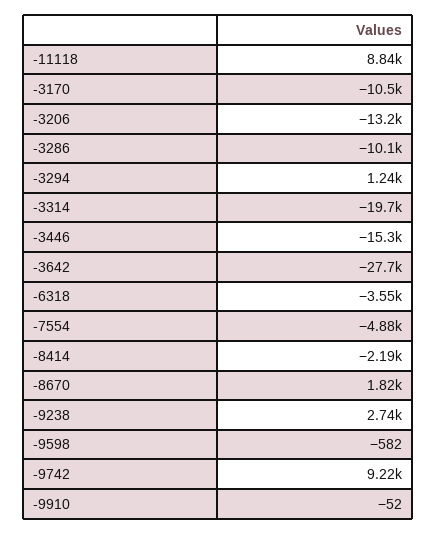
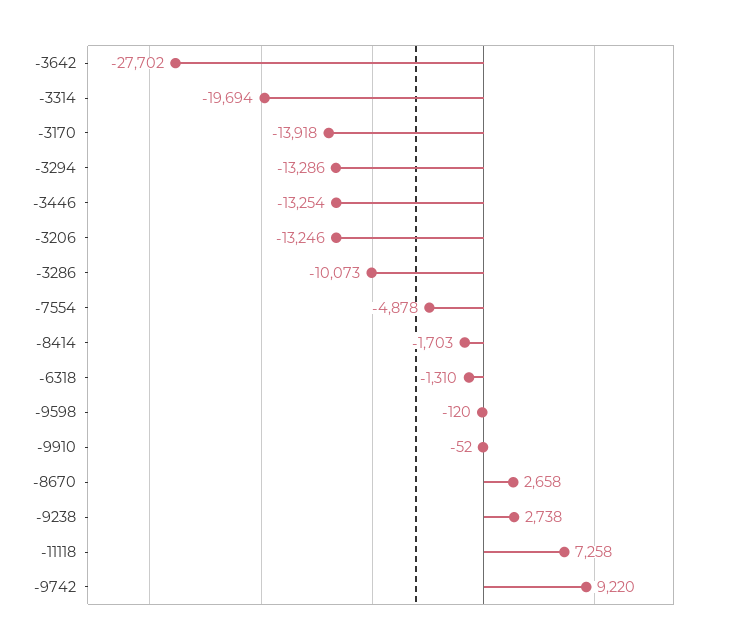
-11118: 8840 -> 7258
-3170: -10500 -> -13918
-3294: 1240 -> -13286
-3446: -15300 -> -13254
-6318: -3550 -> -1310
-8414: -2190 -> -1703
-8670: 1820 -> 2658
-9598: -582 -> -120

